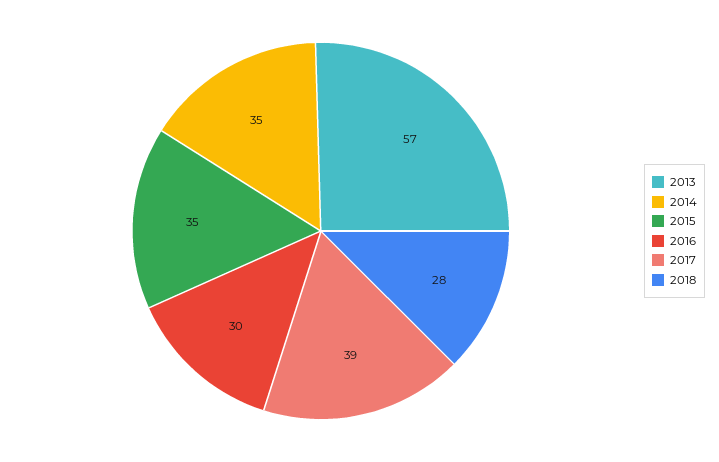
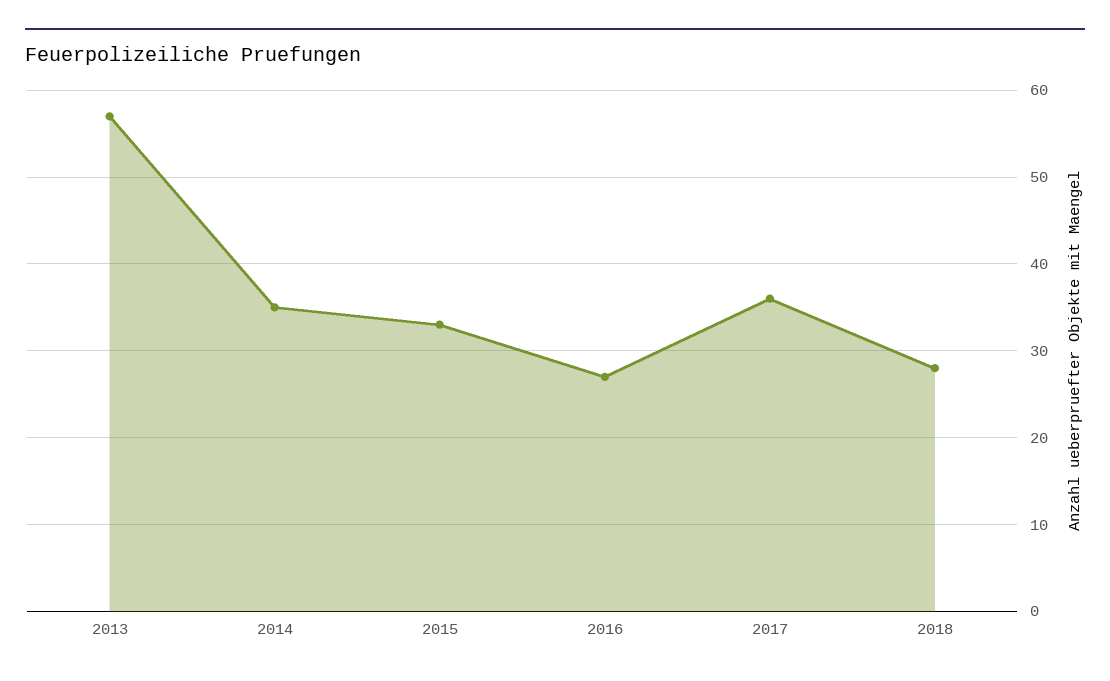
2015: 35 -> 33
2016: 30 -> 27
2017: 39 -> 36

